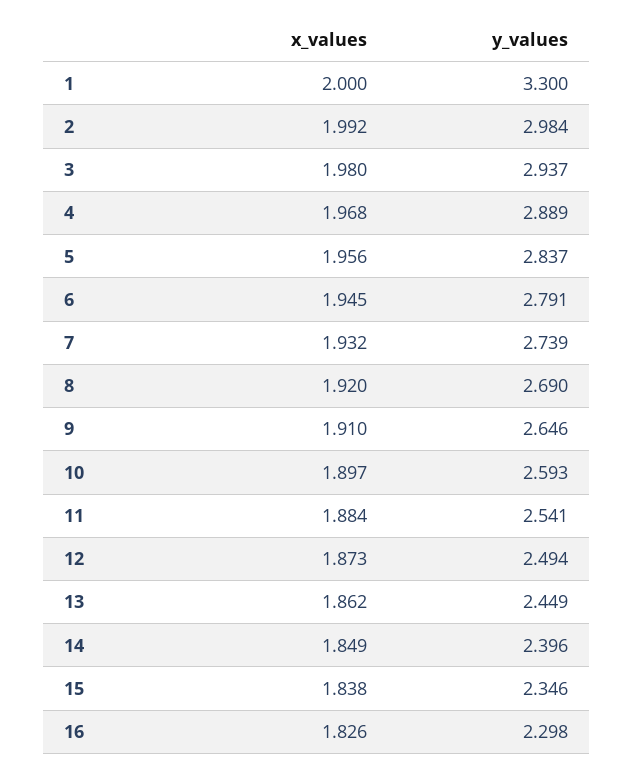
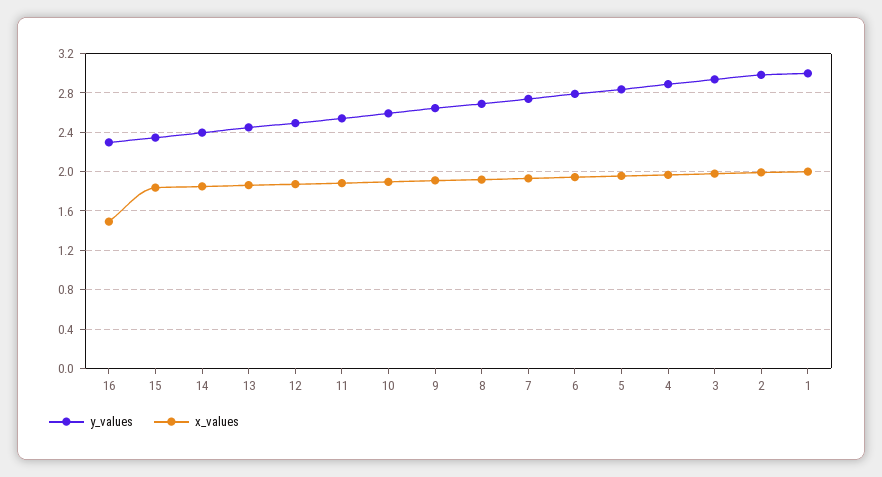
y_values, 1: 3.3 -> 3
x_values, 16: 1.826 -> 1.5

